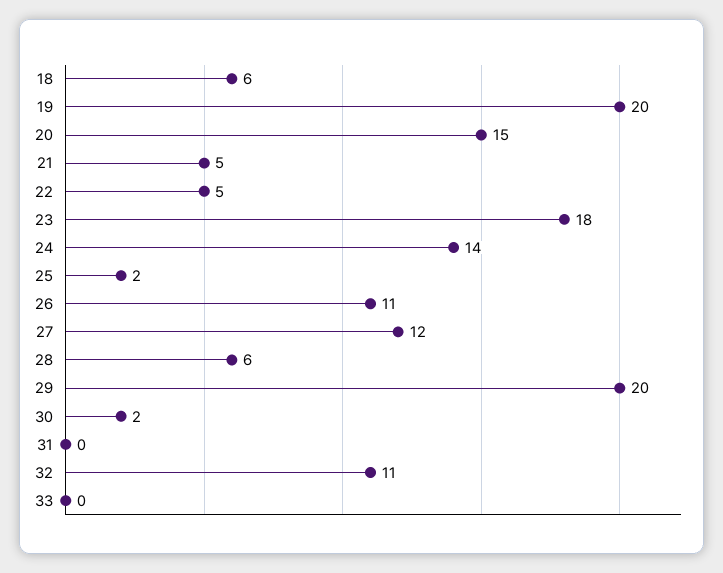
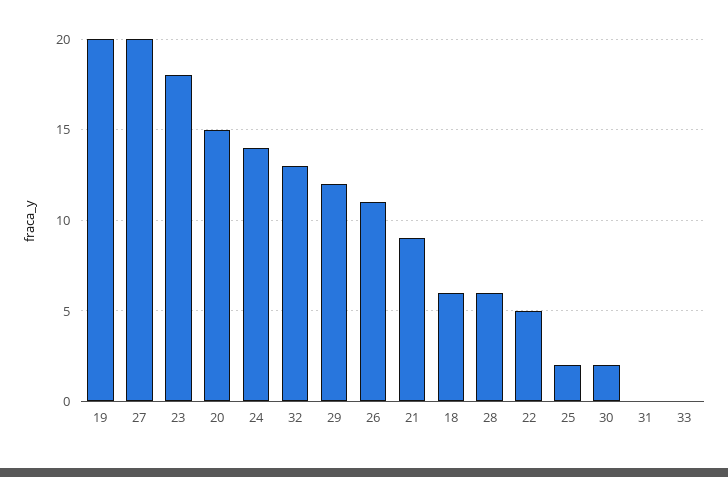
21: 5 -> 9
27: 12 -> 20
29: 20 -> 12
32: 11 -> 13

